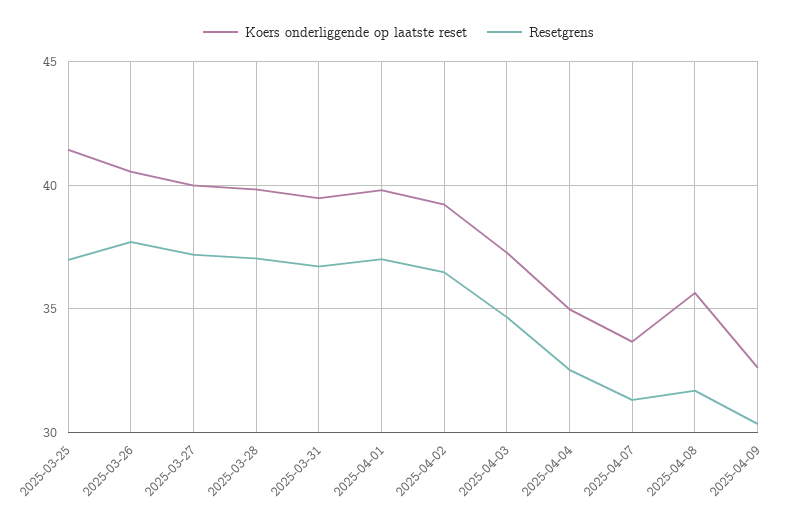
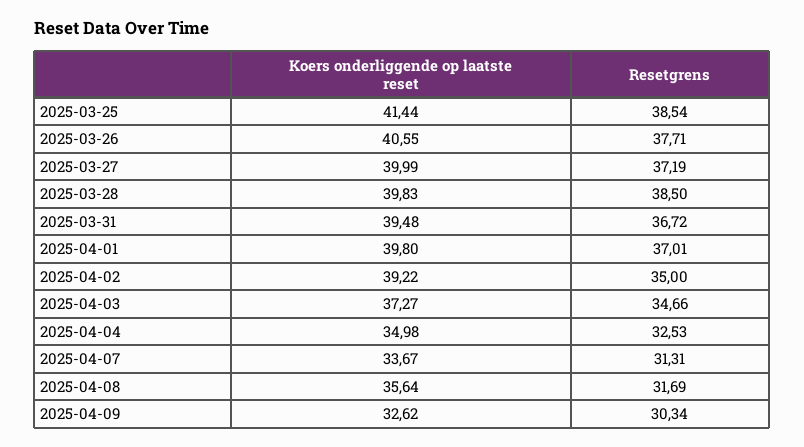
Resetgrens, 2025-03-25: 37 -> 38.54
Resetgrens, 2025-03-28: 37 -> 38.5
Resetgrens, 2025-04-02: 36.5 -> 35

